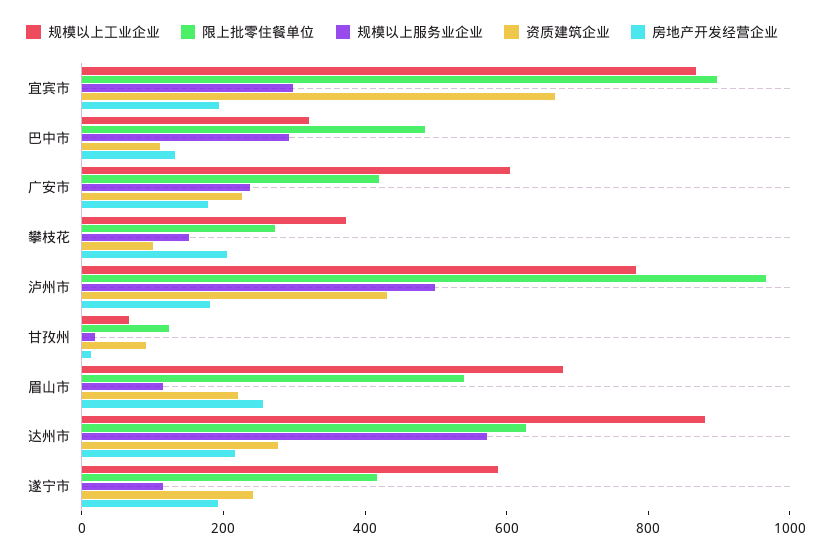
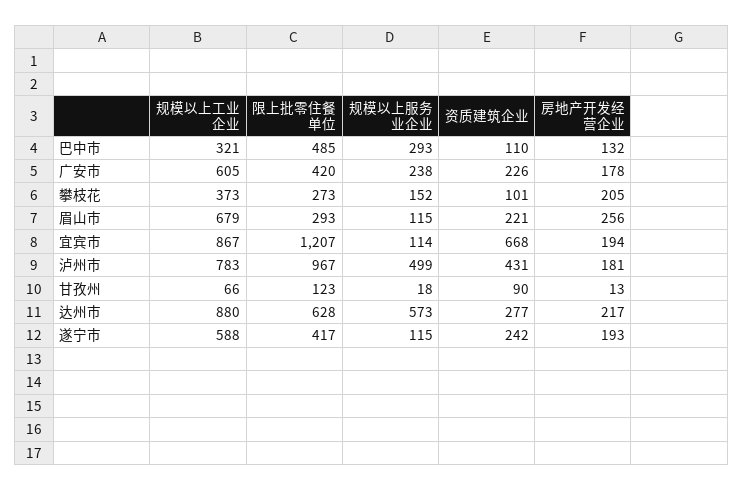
限上批零住餐单位, 宜宾市: 900 -> 1207
规模以上服务业企业, 宜宾市: 300 -> 114
限上批零住餐单位, 眉山市: 550 -> 293

